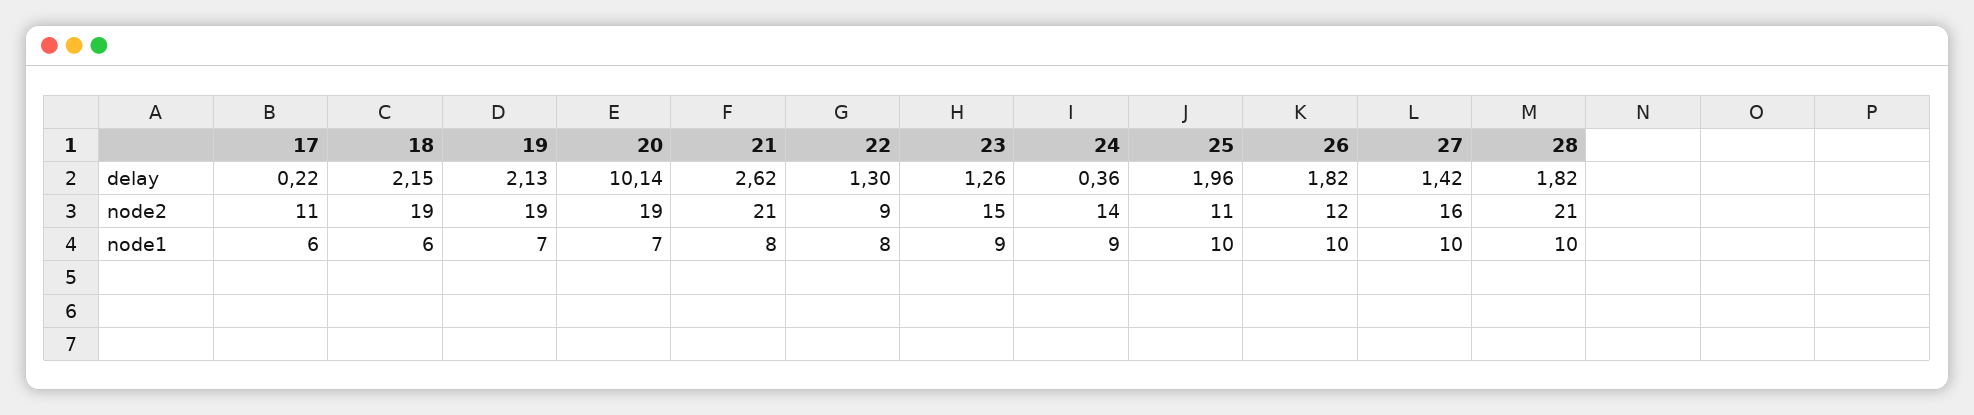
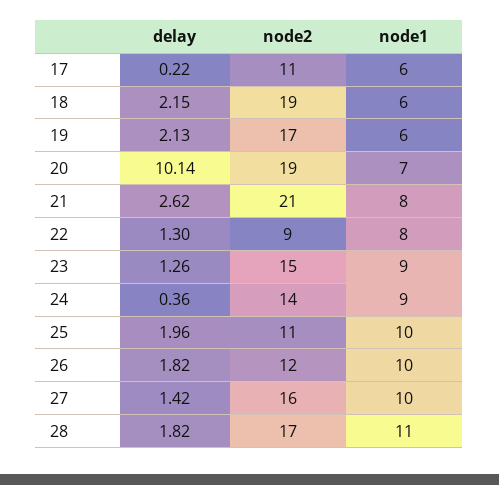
19, node2: 19 -> 17
28, node2: 21 -> 17
19, node1: 7 -> 6
28, node1: 10 -> 11

